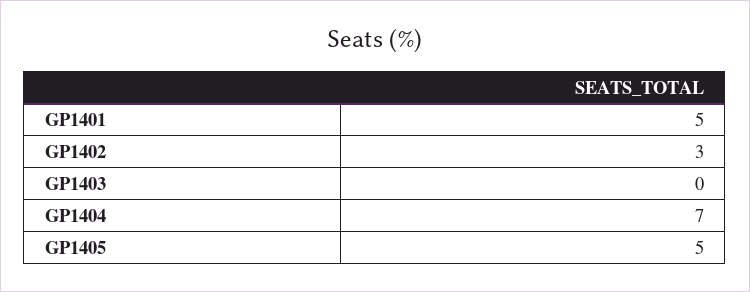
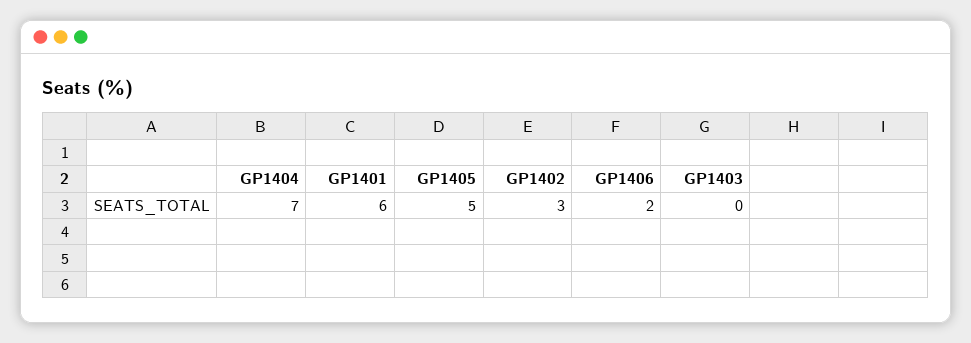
GP1401: 5 -> 6
GP1406: none -> 2

